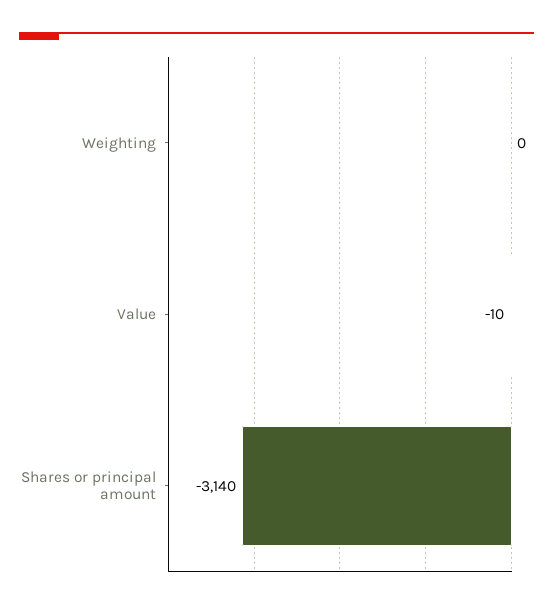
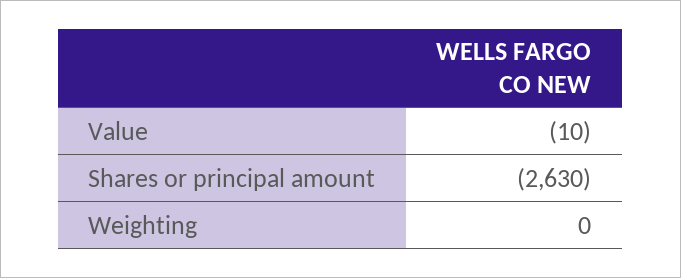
Shares or principal amount: -3140 -> -2630

